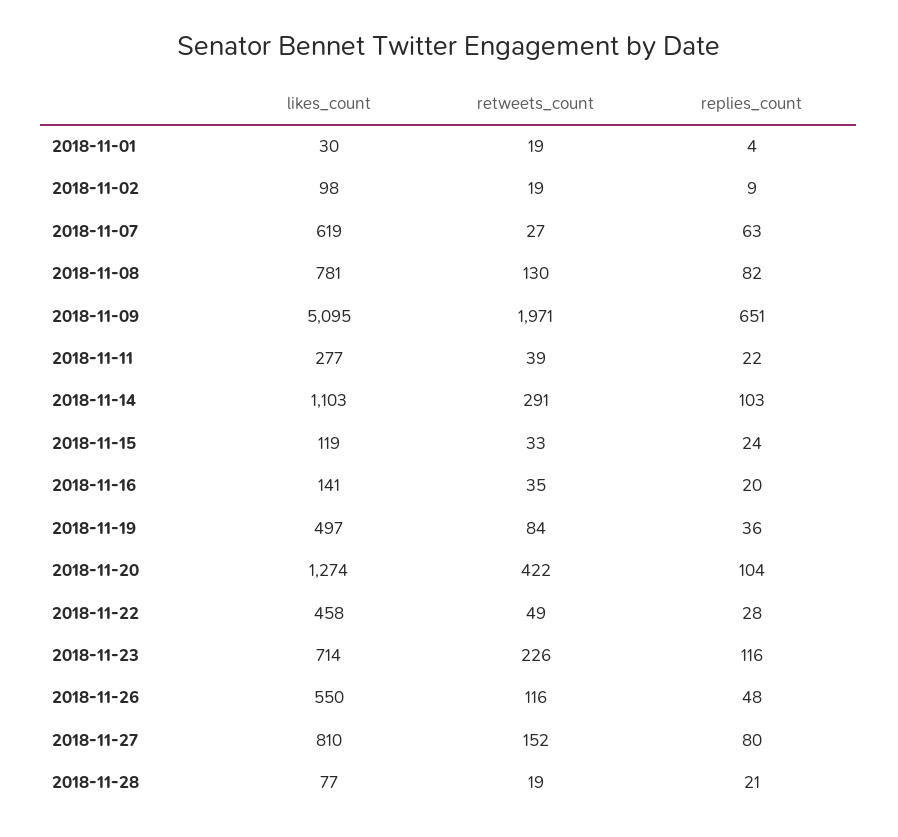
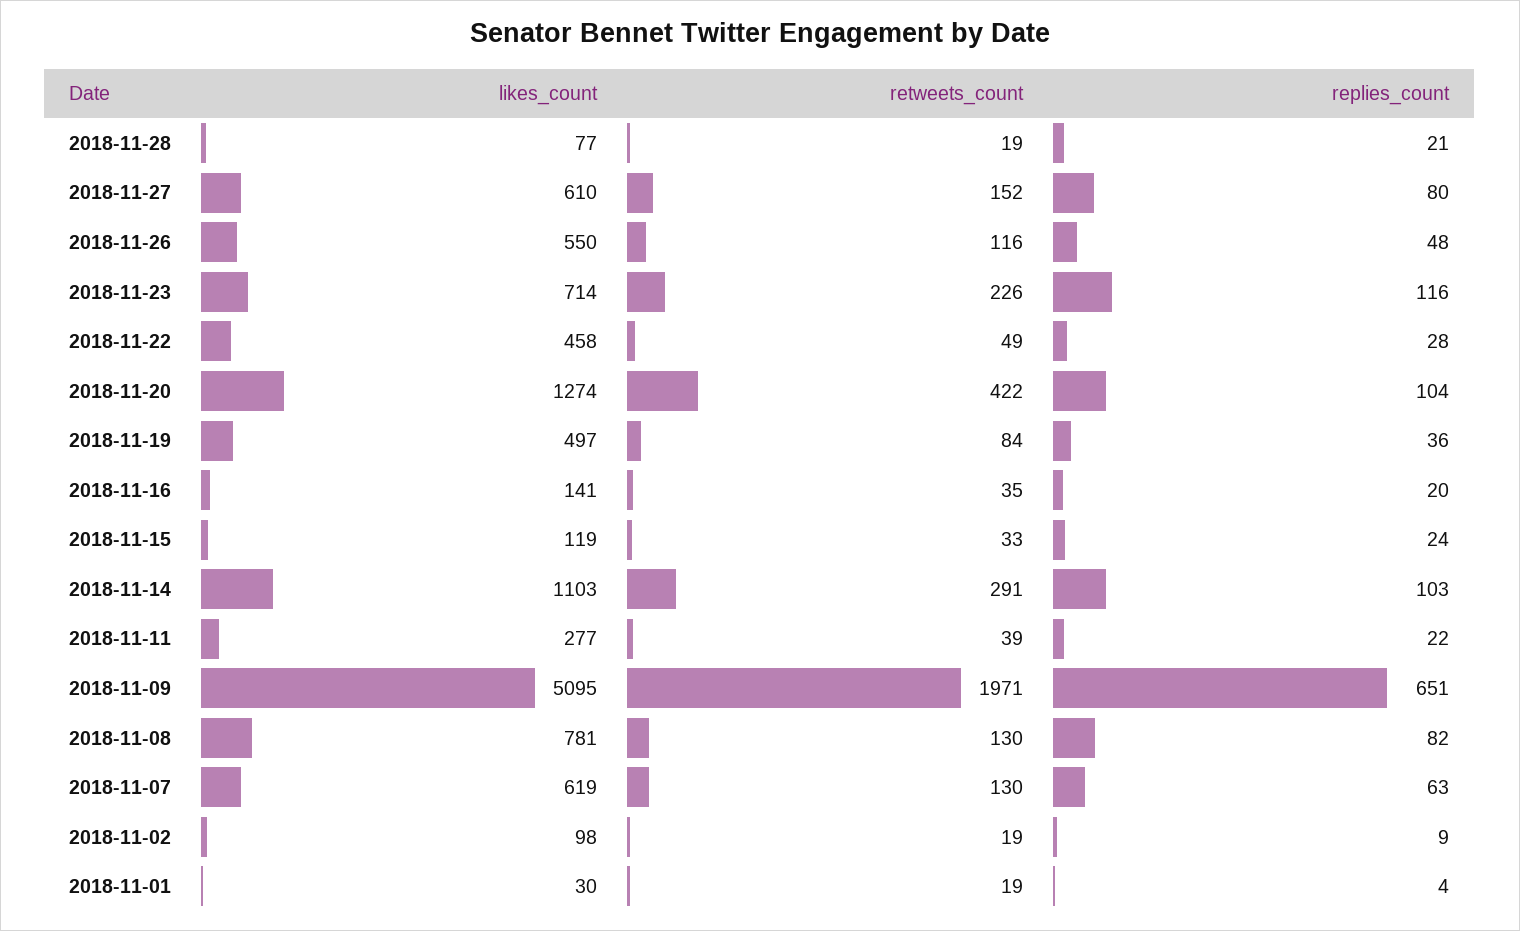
retweets_count, 2018-11-07: 27 -> 130
likes_count, 2018-11-27: 810 -> 610

